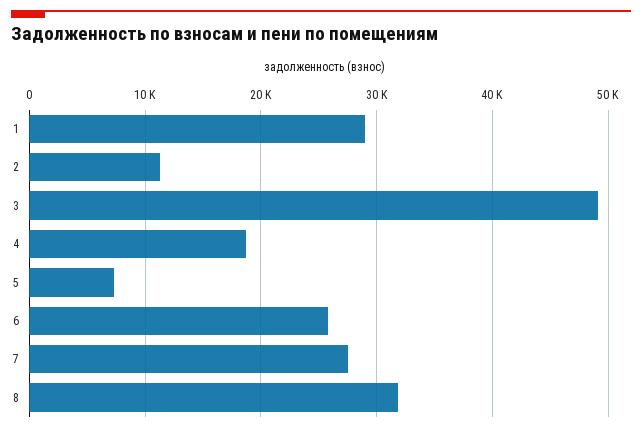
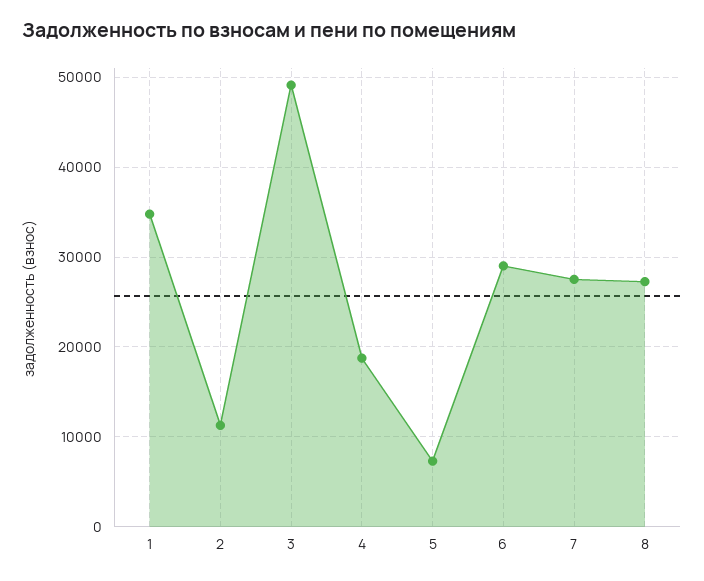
1: 29000 -> 35000
6: 26000 -> 29000
8: 32000 -> 27000

